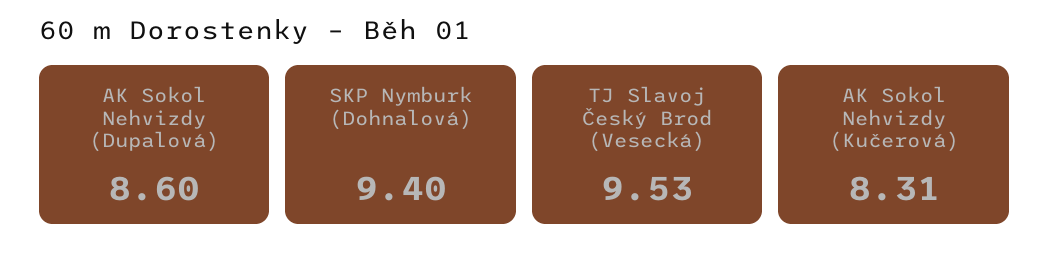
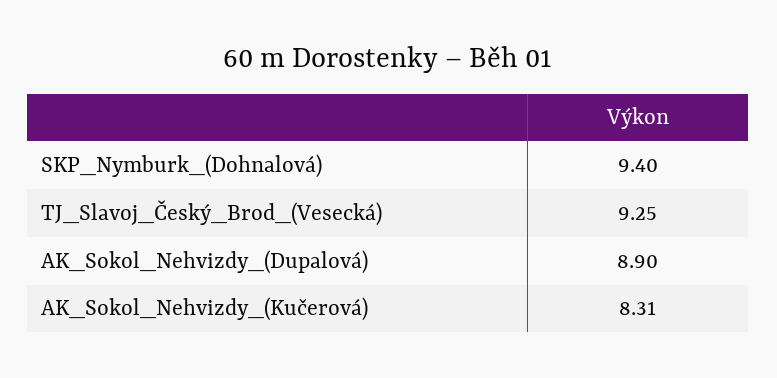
AK Sokol Nehvizdy (Dupalová): 8.6 -> 8.9
TJ Slavoj Český Brod (Vesecká): 9.53 -> 9.25

